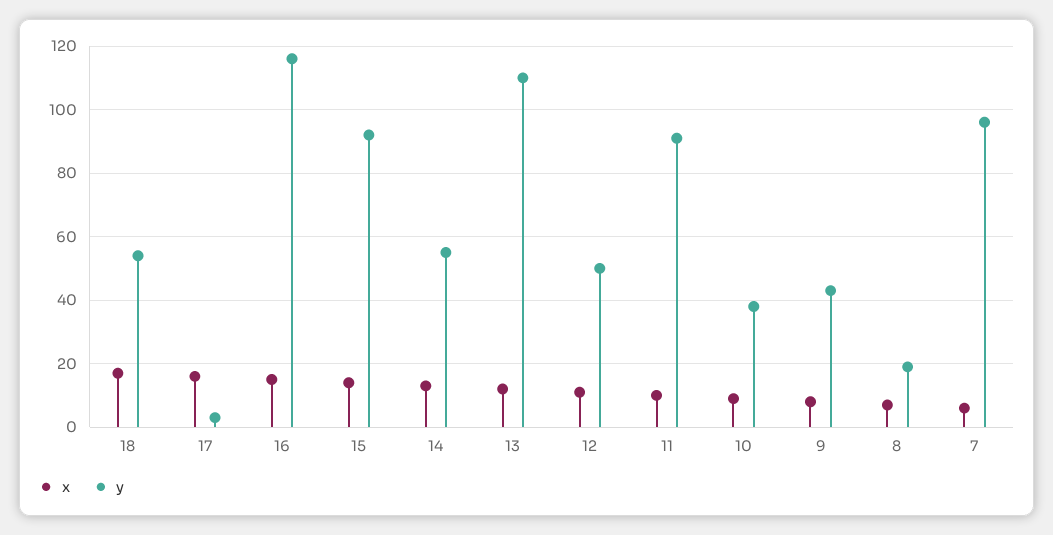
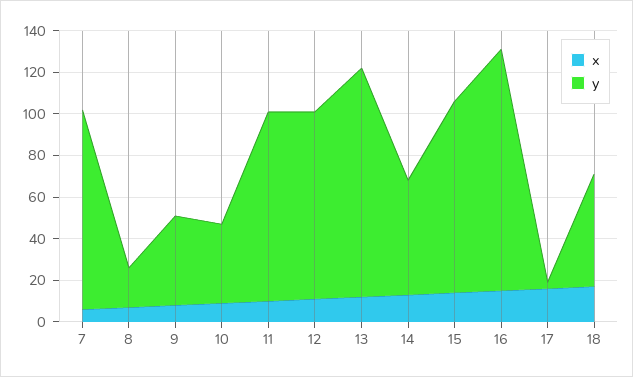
y, 12: 50 -> 90

